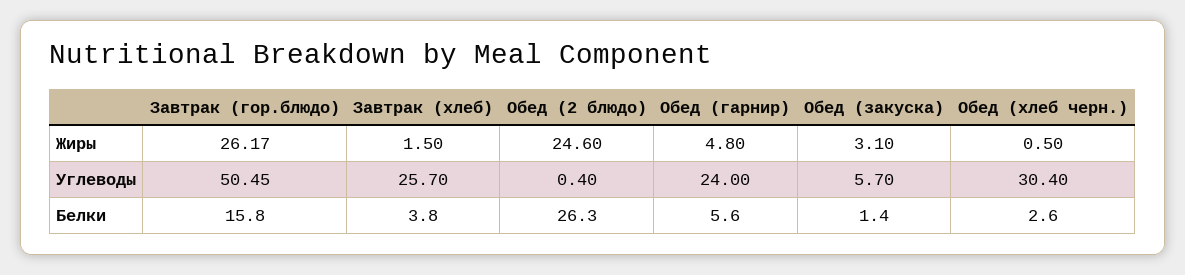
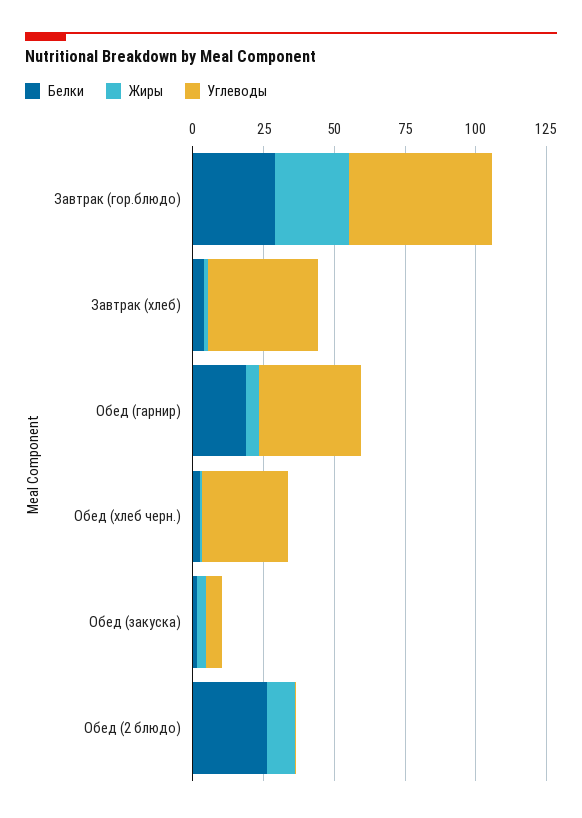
Жиры, Обед (2 блюдо): 24.6 -> 10
Углеводы, Завтрак (хлеб): 25.7 -> 40
Углеводы, Обед (гарнир): 24 -> 35
Белки, Завтрак (гор.блюдо): 15.8 -> 30
Белки, Обед (гарнир): 5.6 -> 20

